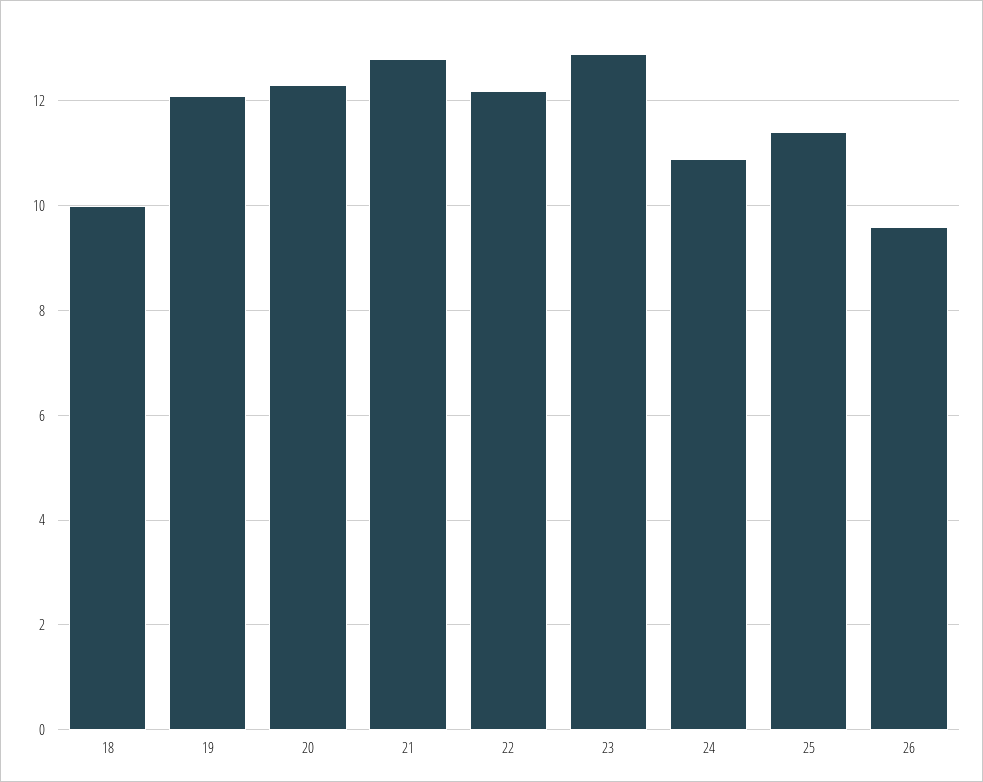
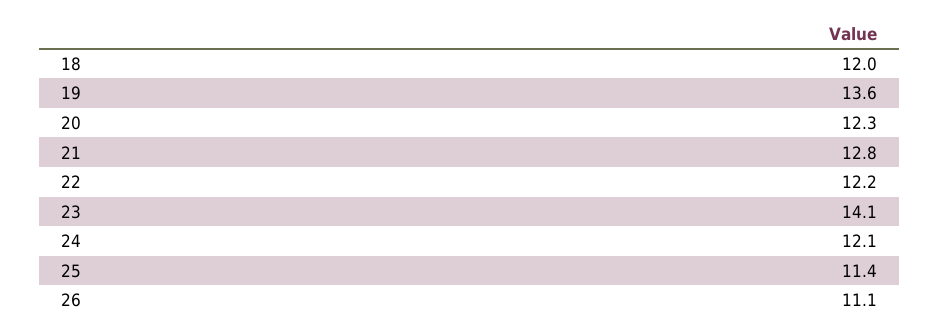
18: 10 -> 12
19: 12 -> 13.6
23: 13 -> 14.1
24: 11 -> 12.1
26: 9.5 -> 11.1

